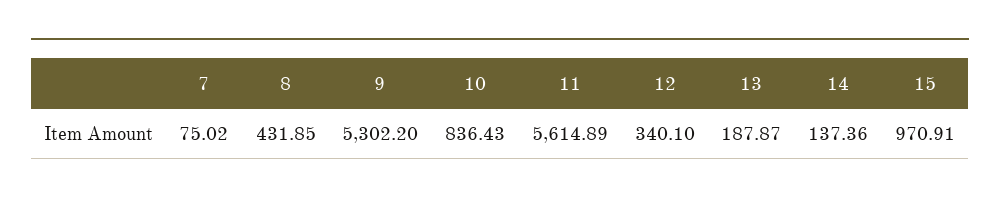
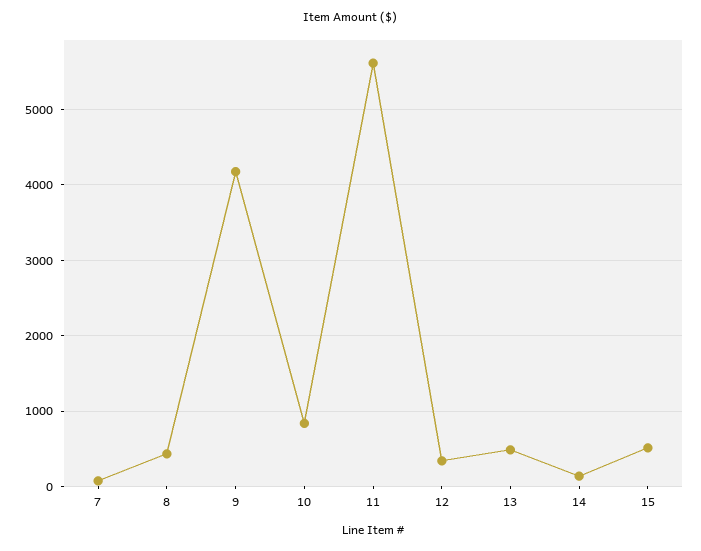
9: 5302.2 -> 4200
13: 187.87 -> 500
15: 970.91 -> 500

